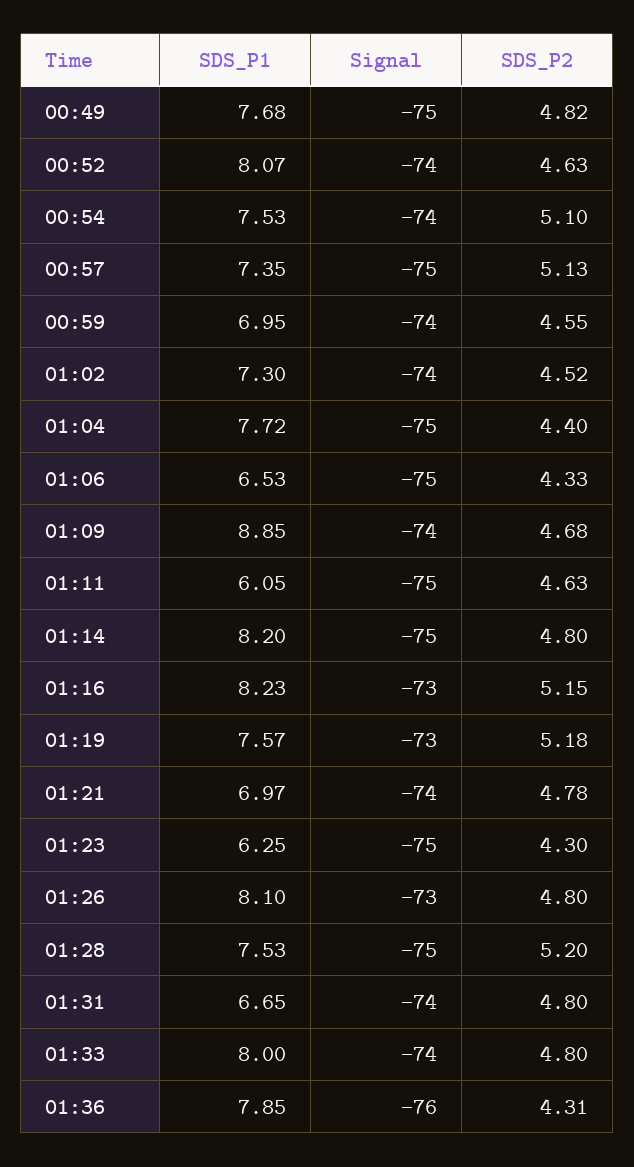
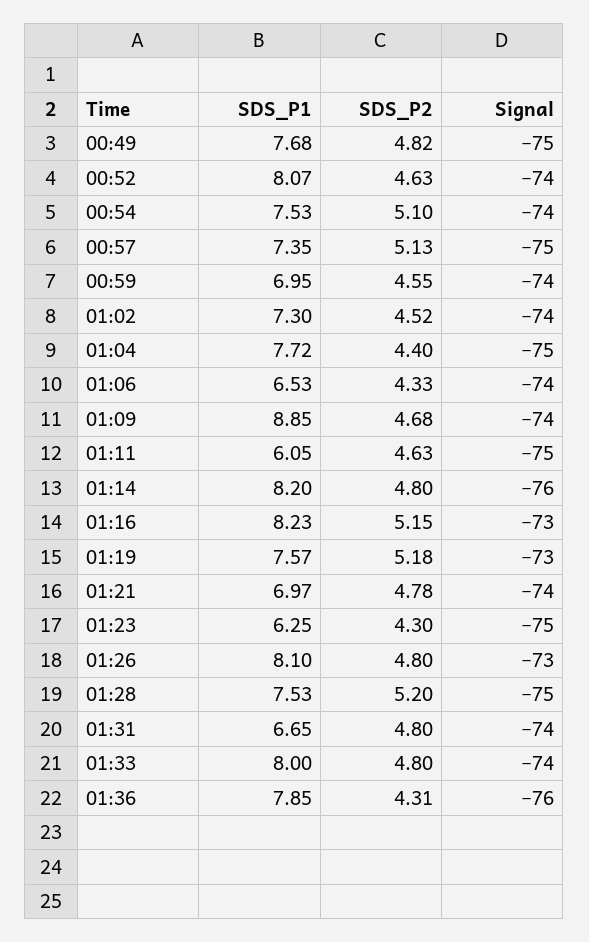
Signal, 01:06: -75 -> -74
Signal, 01:14: -75 -> -76

